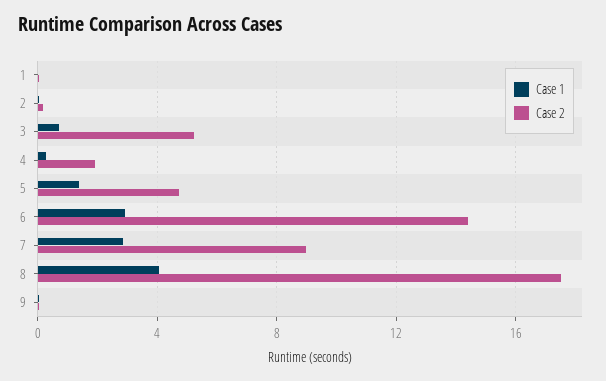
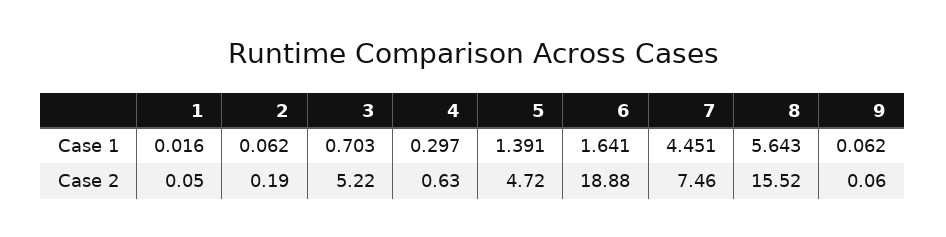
Case 2, 4: 2 -> 0.63
Case 1, 6: 3 -> 1.641
Case 2, 6: 14.5 -> 18.88
Case 1, 7: 3 -> 4.451
Case 2, 7: 9 -> 7.46
Case 1, 8: 4 -> 5.643
Case 2, 8: 17.5 -> 15.52

